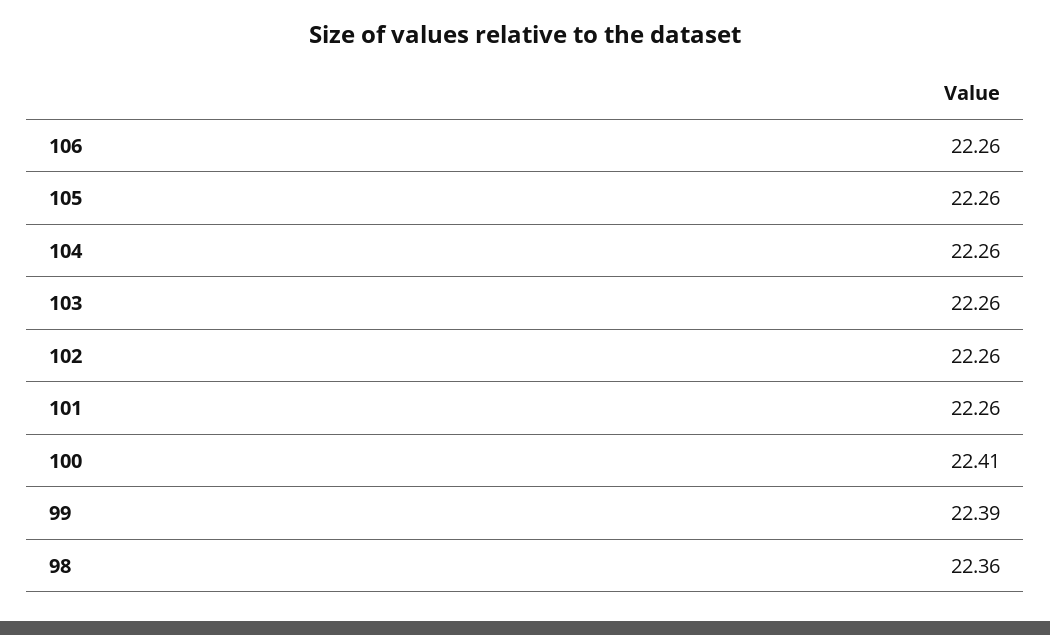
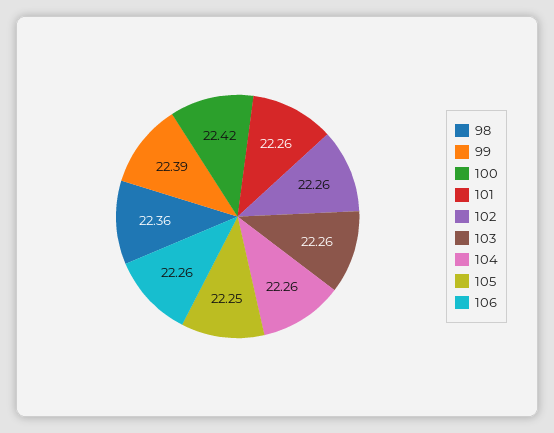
105: 22.26 -> 22.25
100: 22.41 -> 22.42

